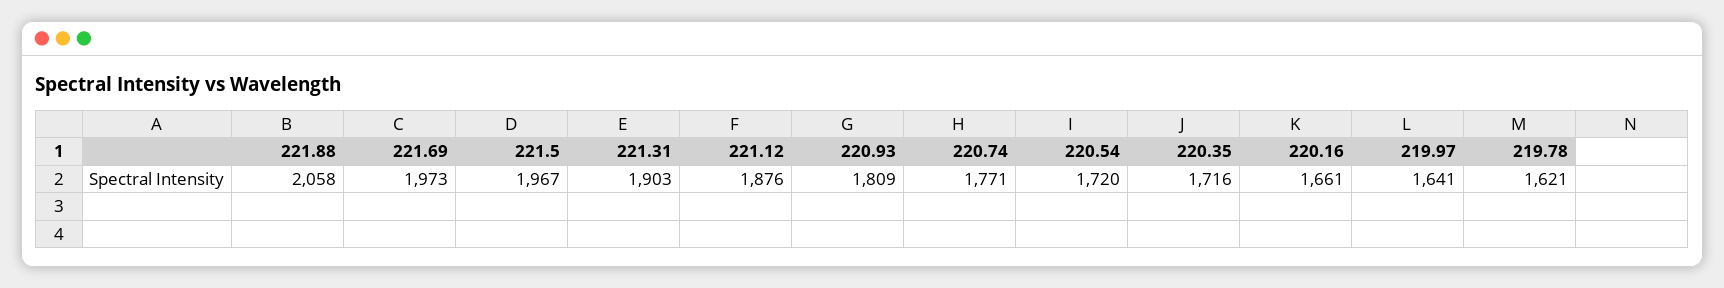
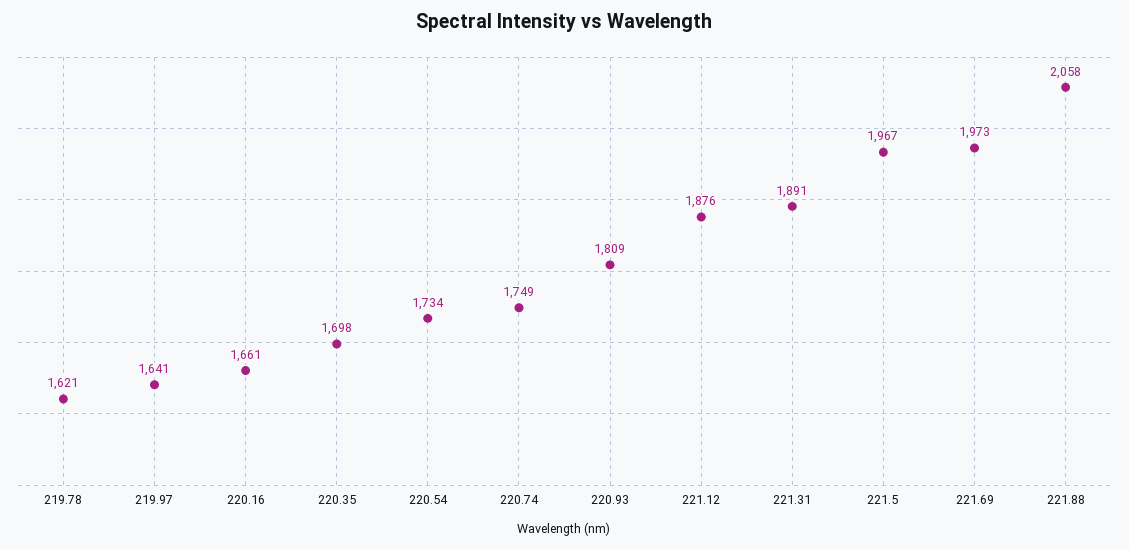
221.31: 1903 -> 1891
220.74: 1771 -> 1749
220.54: 1720 -> 1734
220.35: 1716 -> 1698

